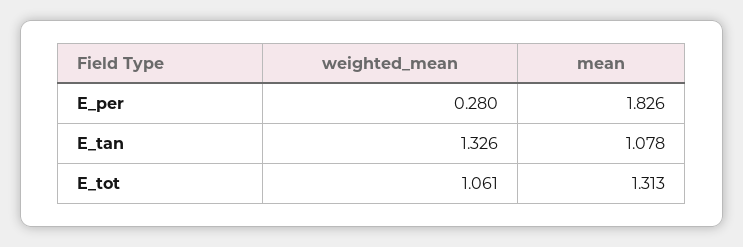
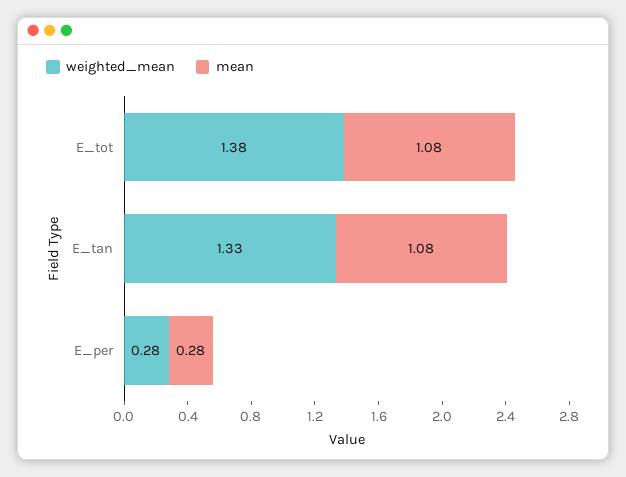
mean, E_per: 1.826 -> 0.28
weighted_mean, E_tot: 1.061 -> 1.38
mean, E_tot: 1.313 -> 1.08

